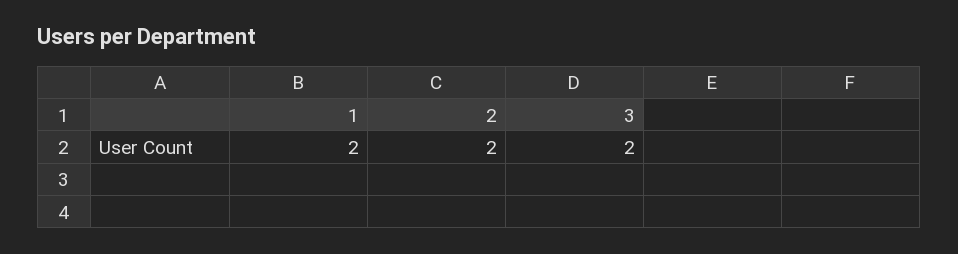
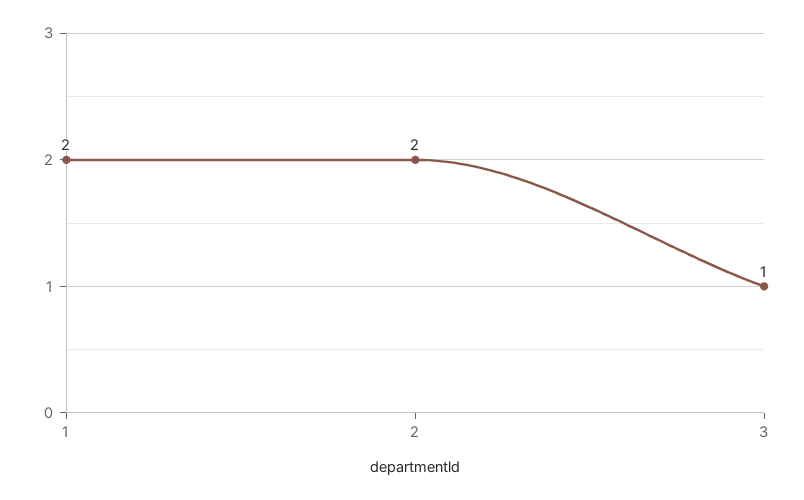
3: 2 -> 1

